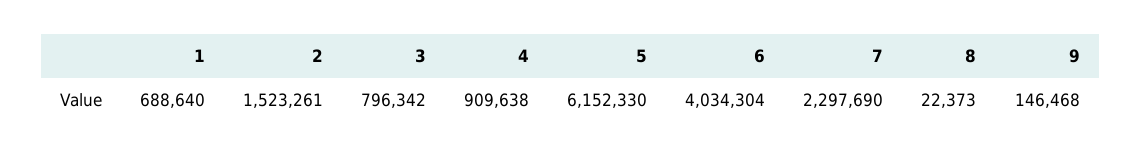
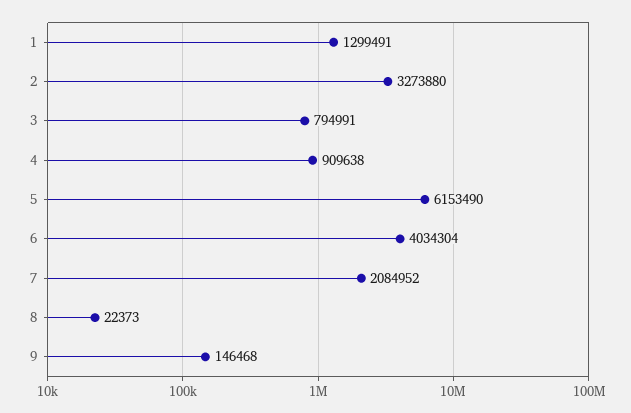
1: 688640 -> 1299491
2: 1523261 -> 3273880
3: 796342 -> 794991
5: 6152330 -> 6153490
7: 2297690 -> 2084952

